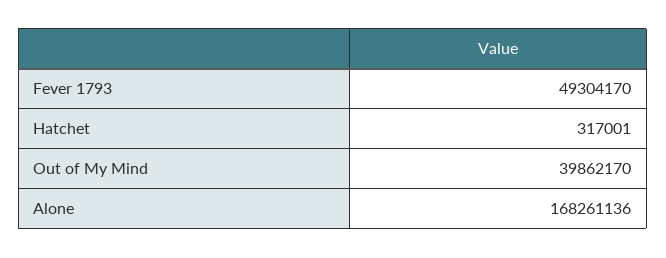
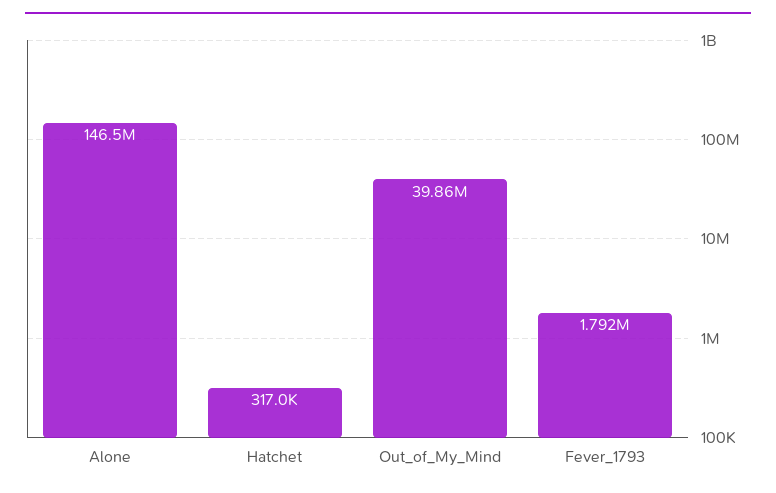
Fever 1793: 49304170 -> 1792000
Alone: 168261136 -> 146500000

